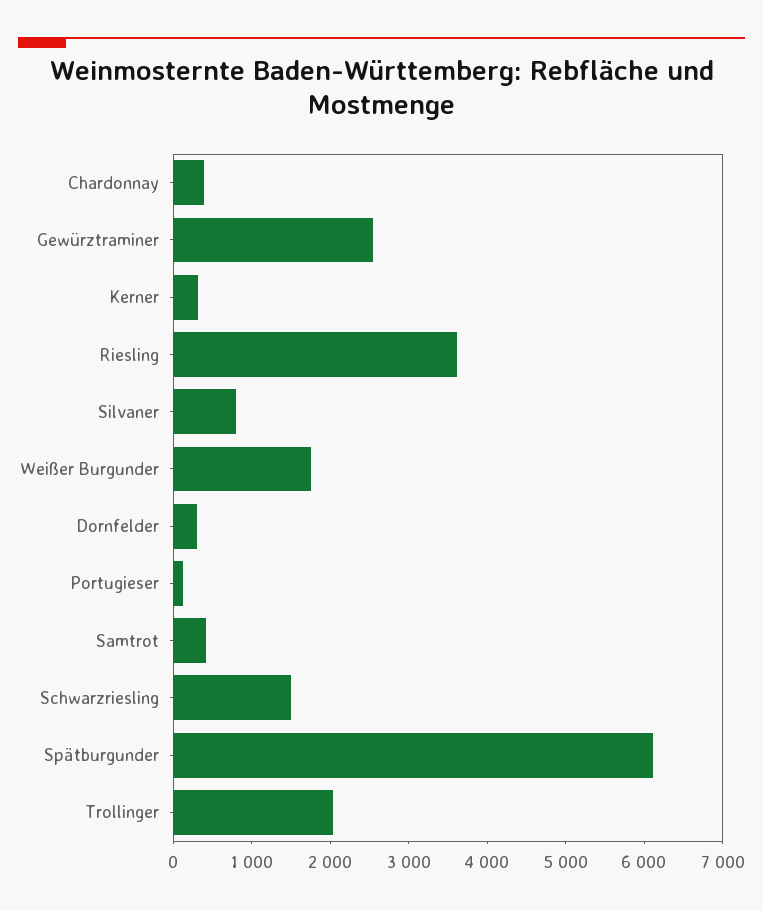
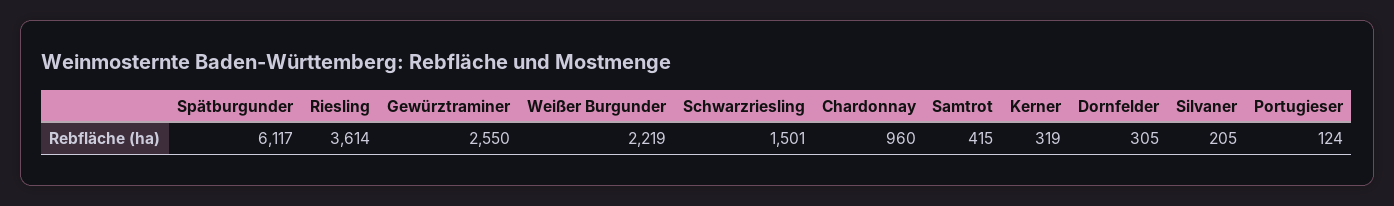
Chardonnay: 400 -> 960
Silvaner: 800 -> 205
Weißer Burgunder: 1800 -> 2219
Trollinger: 2000 -> none

